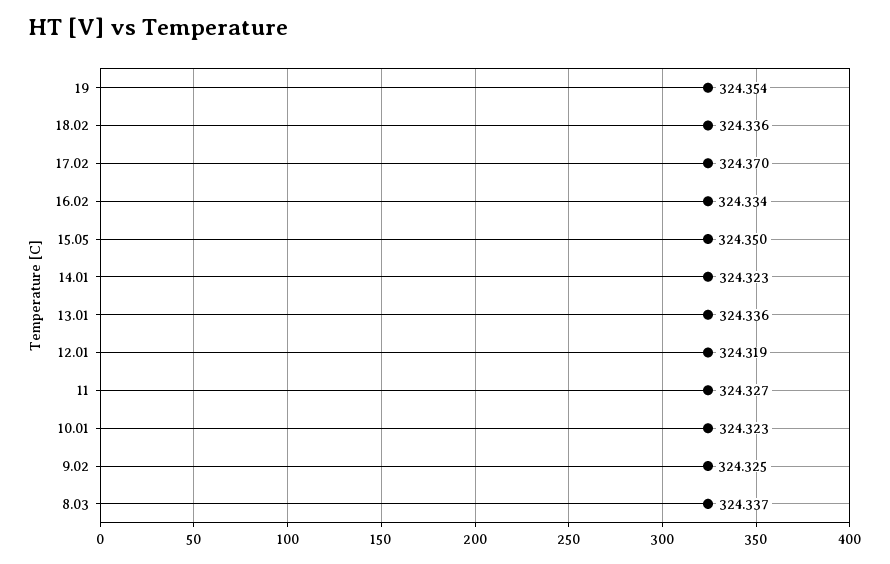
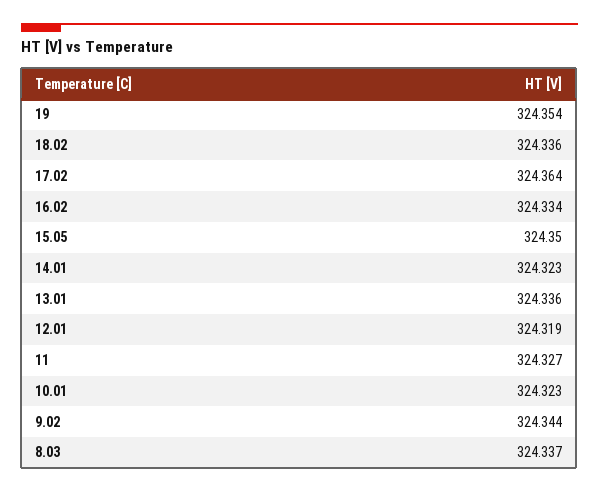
17.02: 324.37 -> 324.364
9.02: 324.325 -> 324.344

